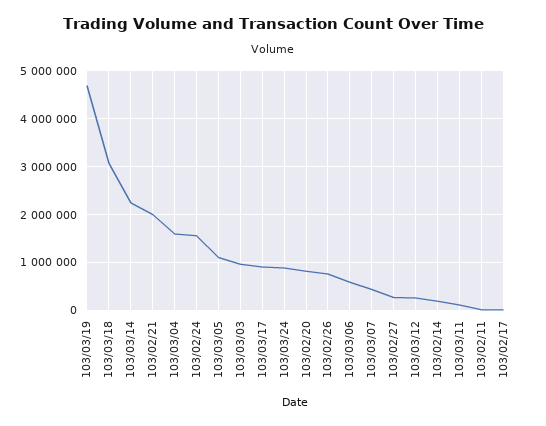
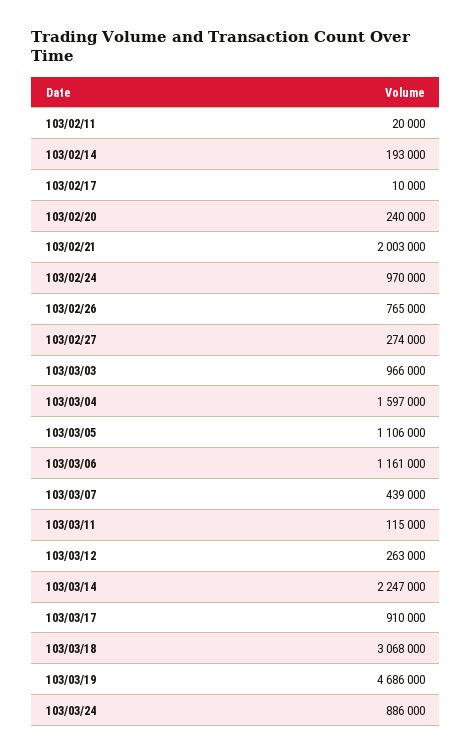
103/02/24: 1600000 -> 970000
103/02/20: 800000 -> 240000
103/03/06: 600000 -> 1161000

